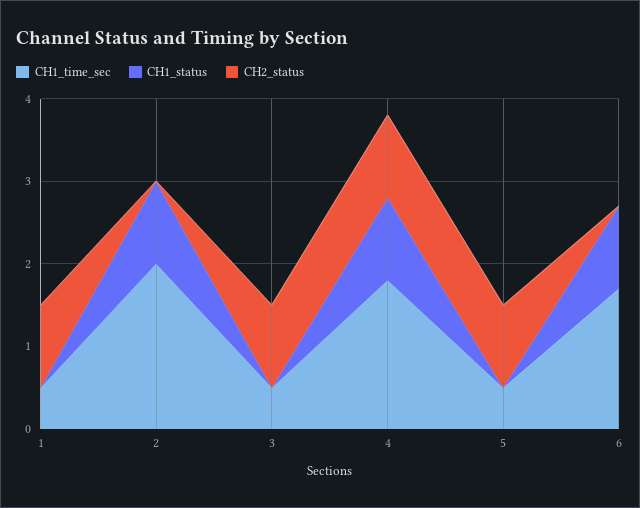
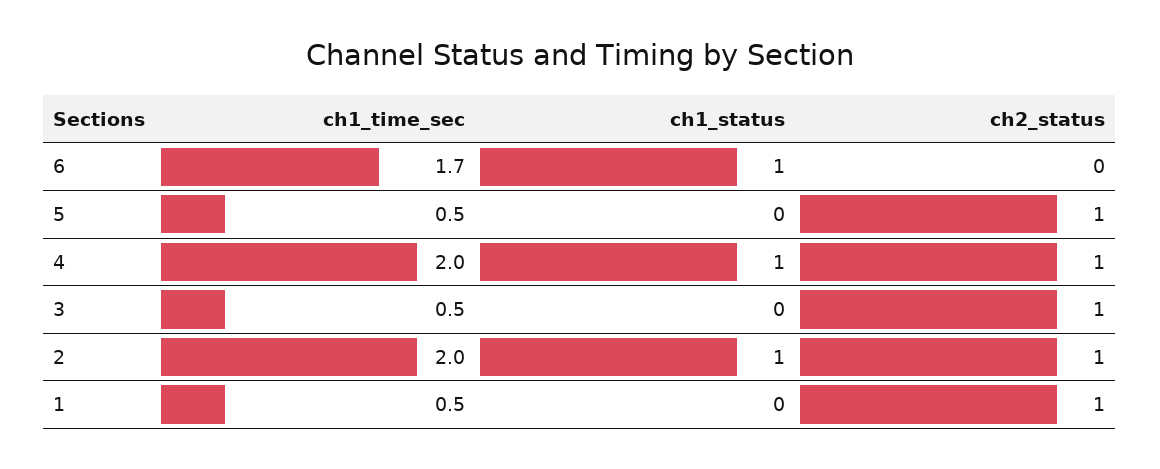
CH2_status, 2: 0 -> 1
CH1_time_sec, 4: 1.8 -> 2

